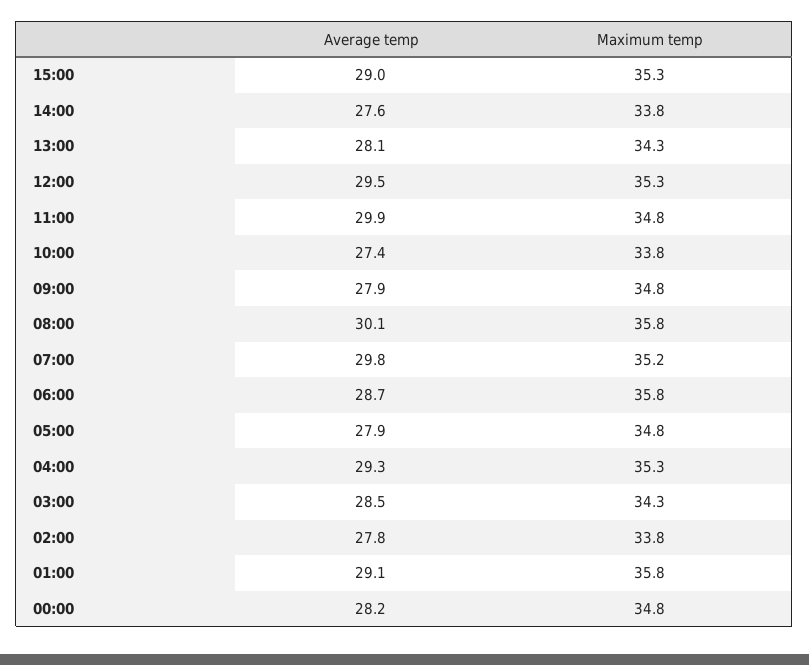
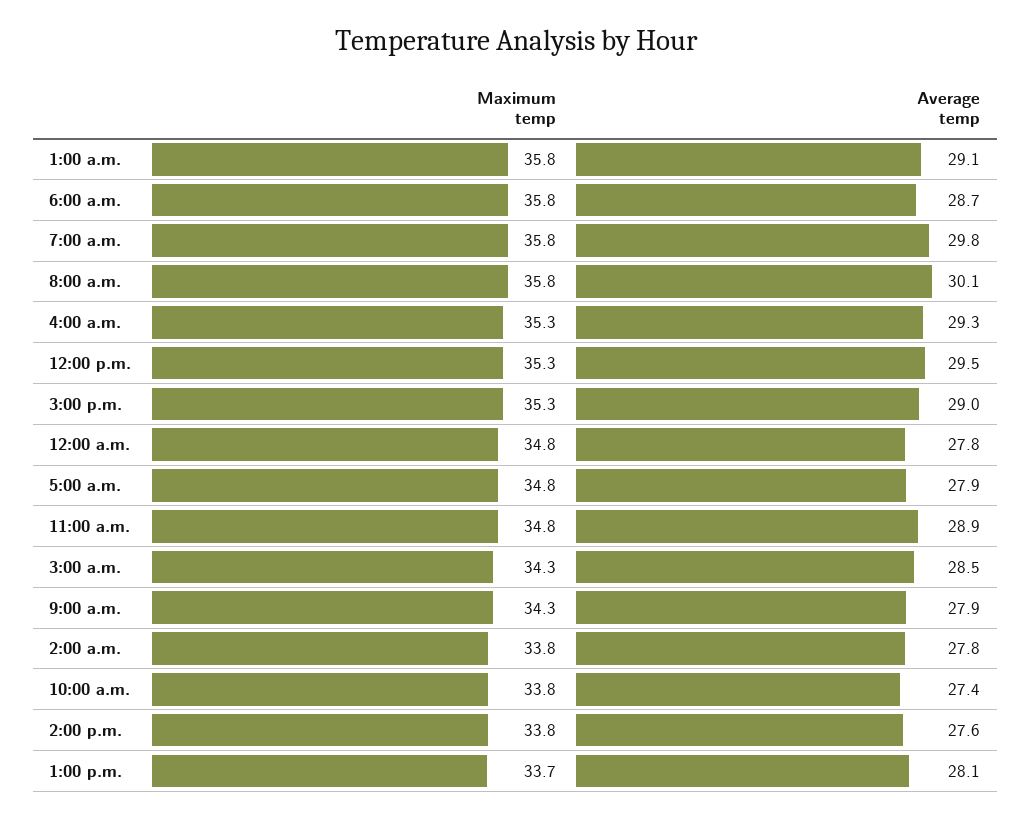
Maximum temp, 13:00: 34.3 -> 33.7
Average temp, 11:00: 29.9 -> 28.9
Maximum temp, 09:00: 34.8 -> 34.3
Maximum temp, 07:00: 35.2 -> 35.8
Average temp, 00:00: 28.2 -> 27.8

